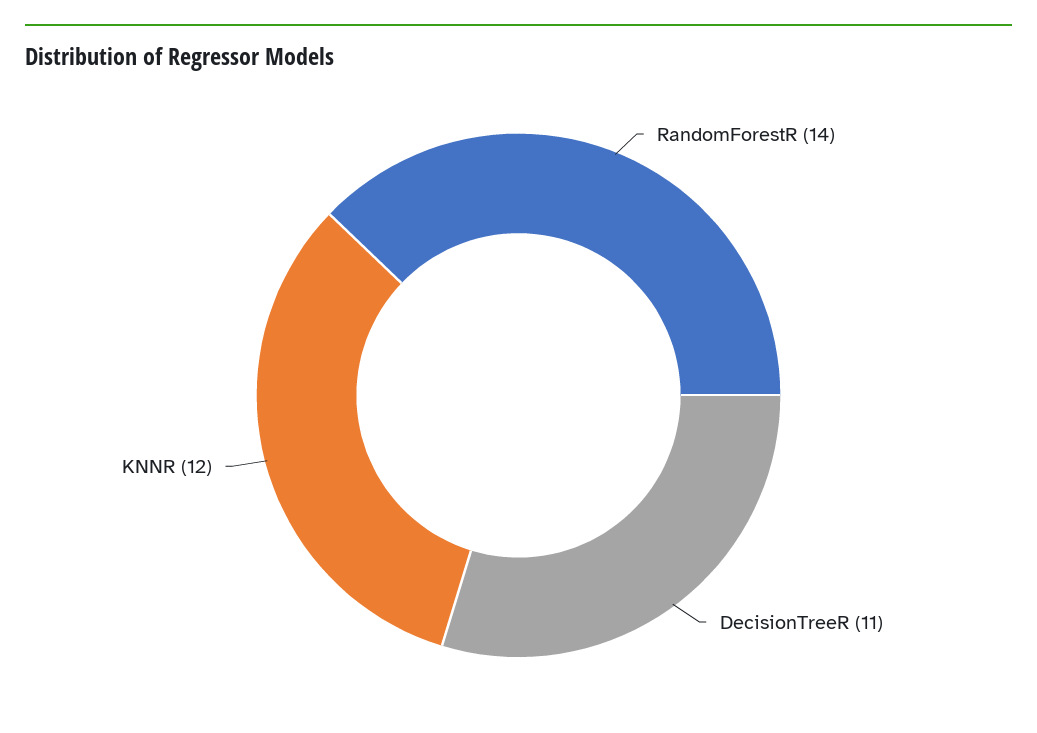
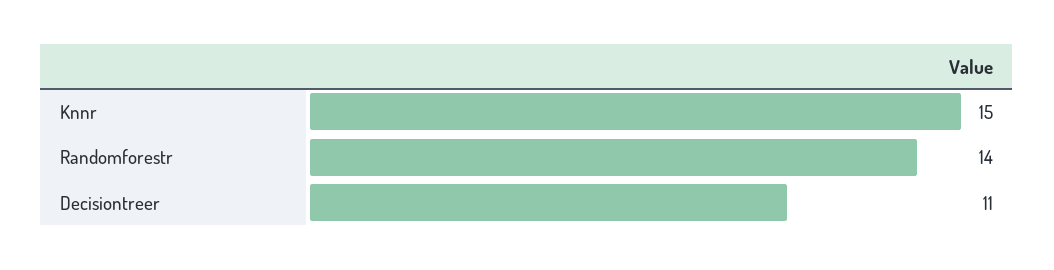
KNNR: 12 -> 15

